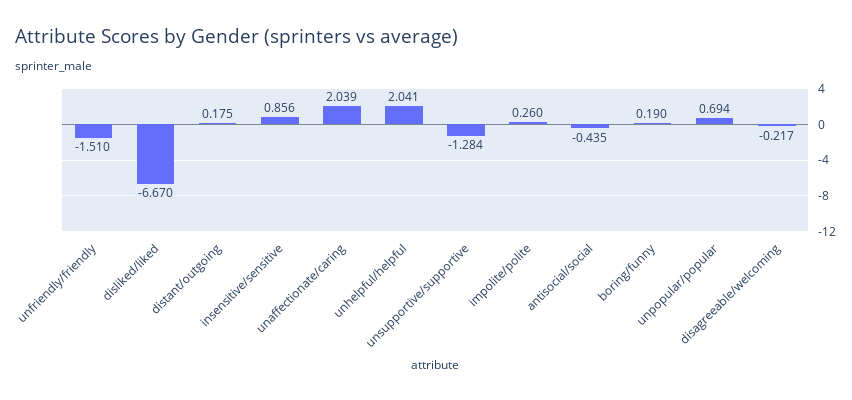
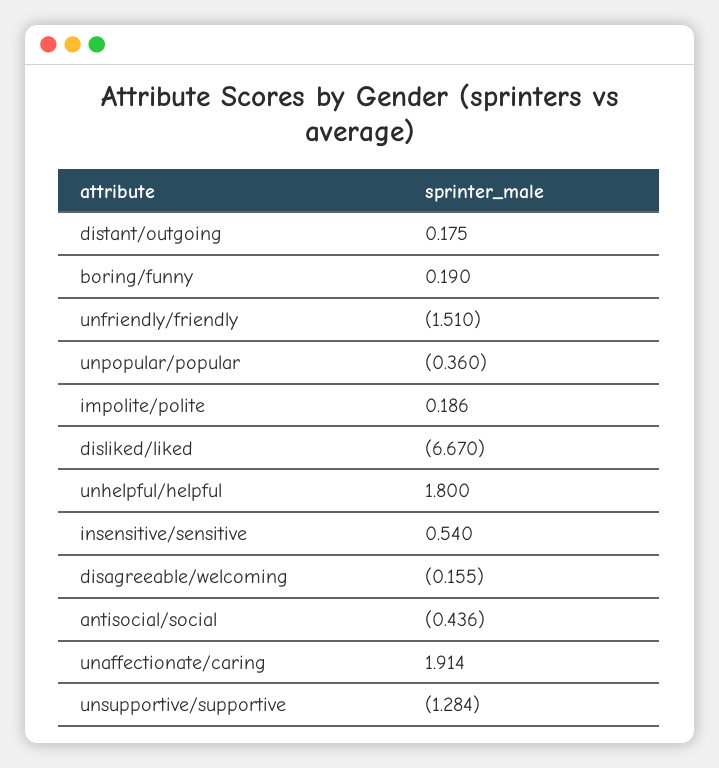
insensitive/sensitive: 0.856 -> 0.54
unaffectionate/caring: 2.039 -> 1.914
unhelpful/helpful: 2.041 -> 1.8
impolite/polite: 0.26 -> 0.186
antisocial/social: -0.435 -> -0.436
unpopular/popular: 0.694 -> -0.36
disagreeable/welcoming: -0.217 -> -0.155

